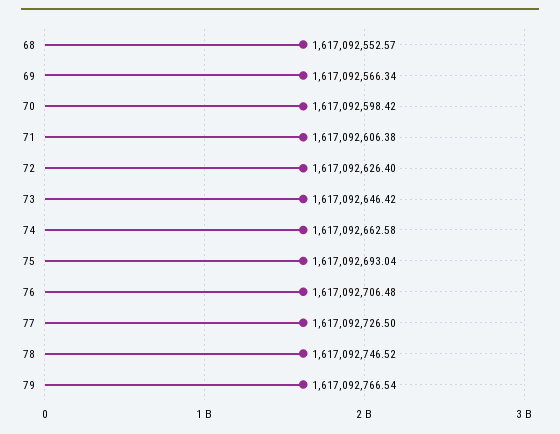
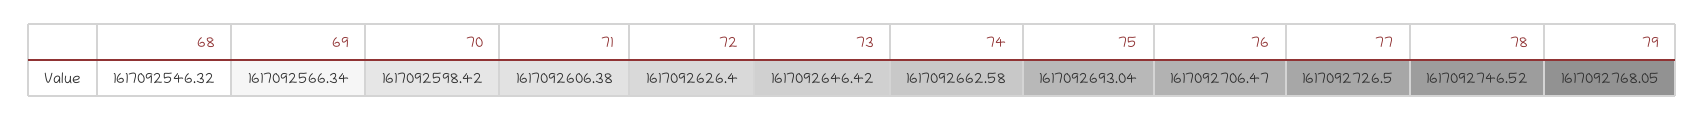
68: 1617092552.57 -> 1617092546.32
76: 1617092706.48 -> 1617092706.47
79: 1617092766.54 -> 1617092768.05

